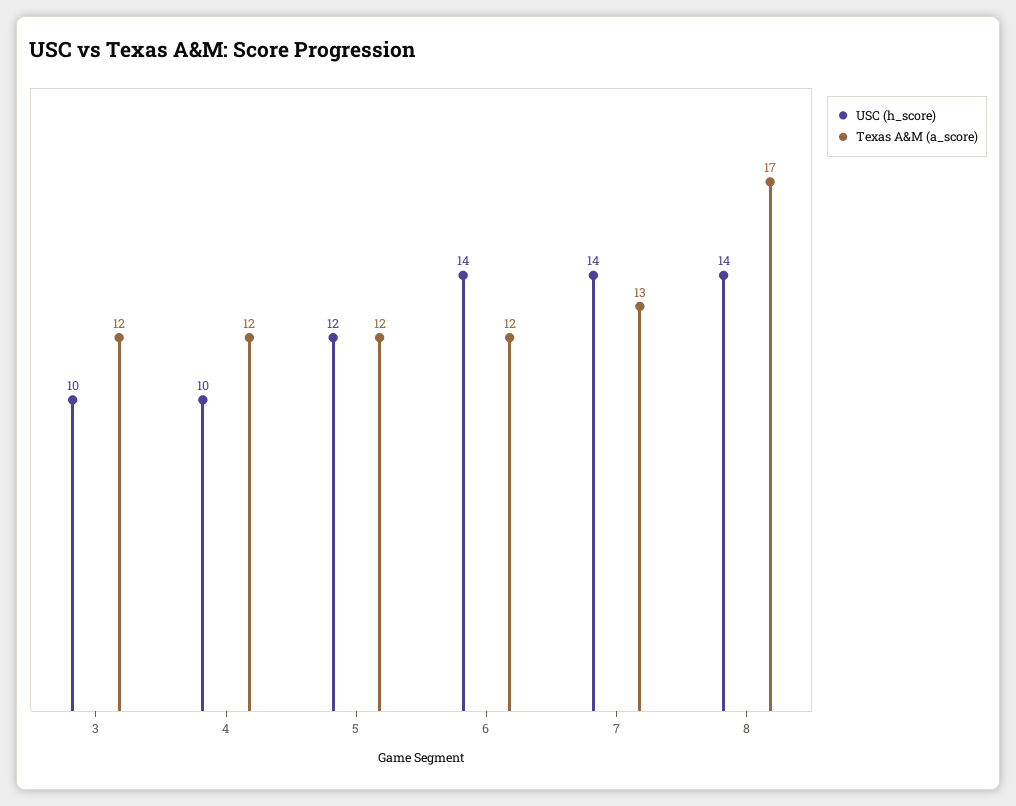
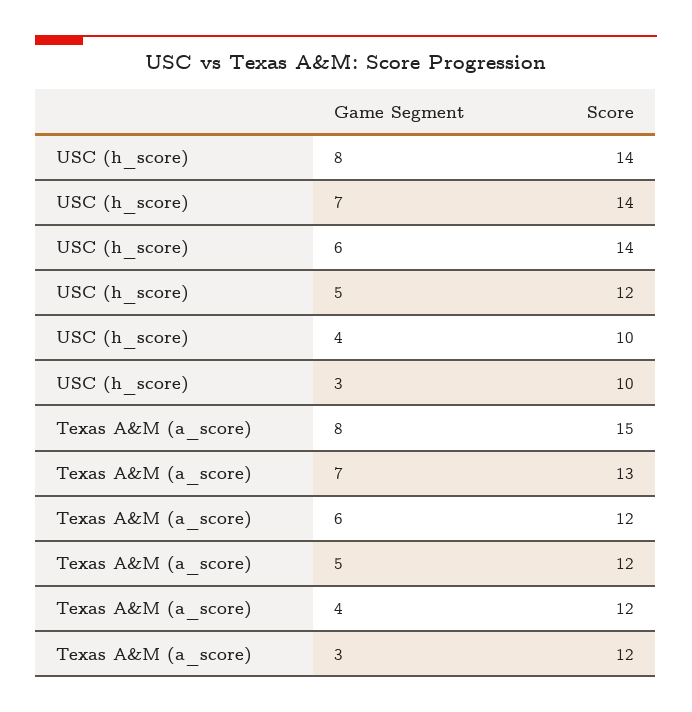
Texas A&M (a_score), 8: 17 -> 15

